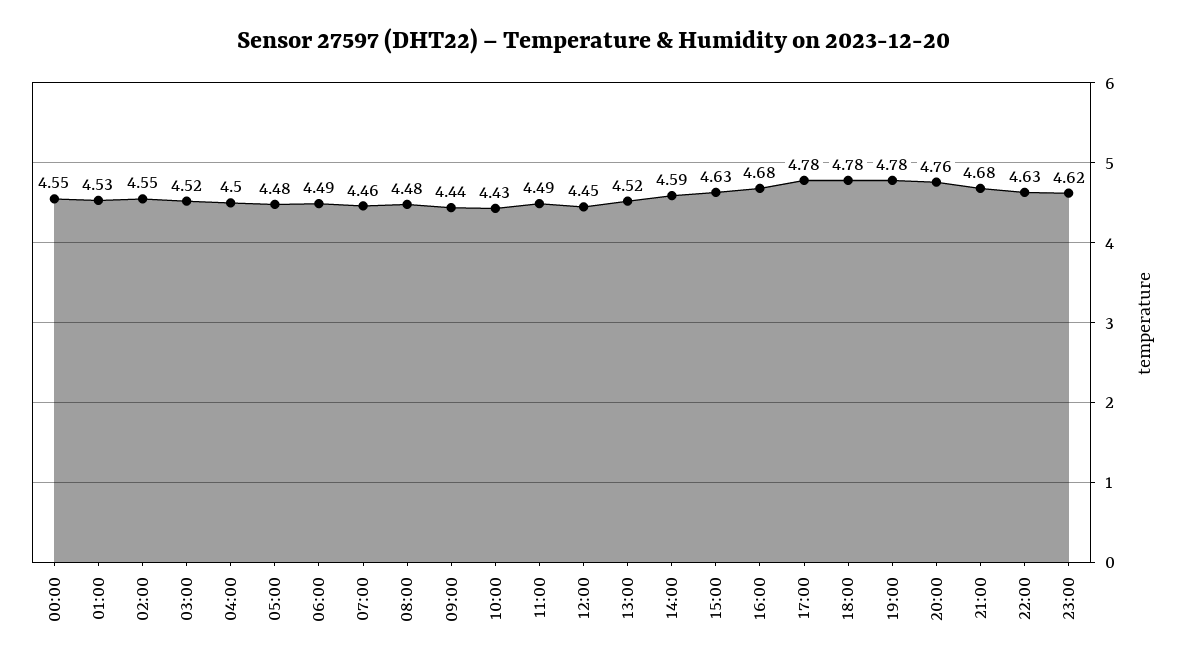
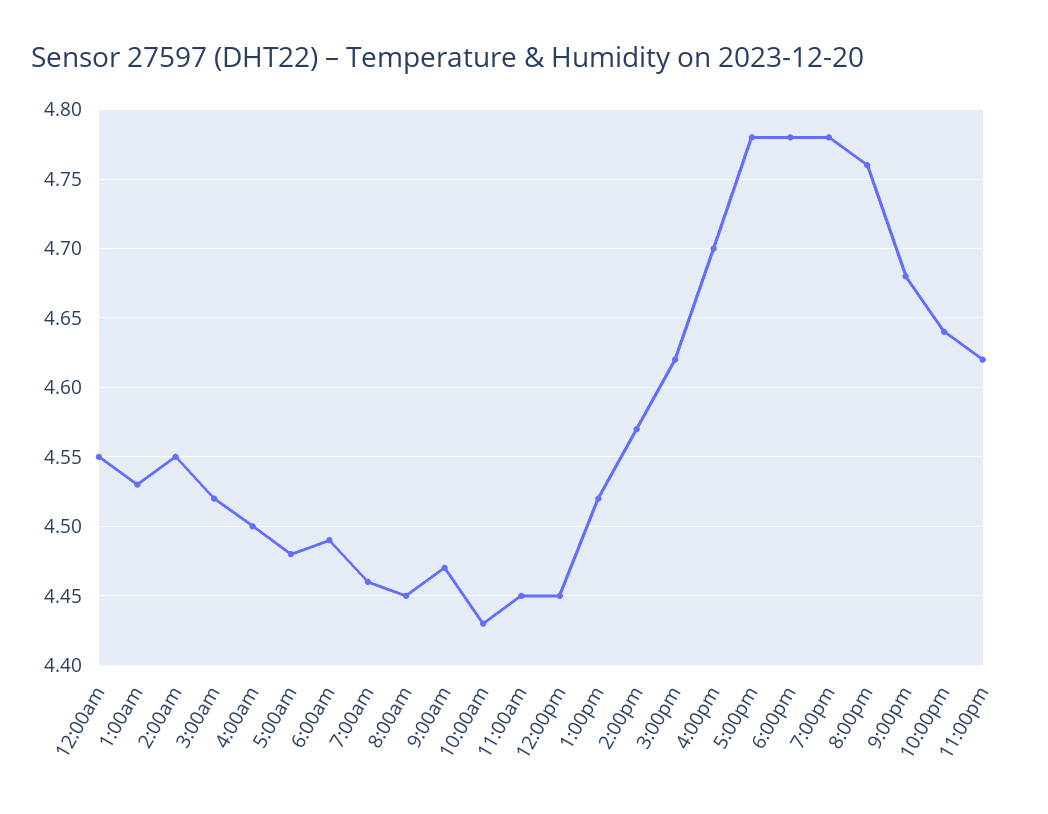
08:00: 4.48 -> 4.45
09:00: 4.44 -> 4.47
11:00: 4.49 -> 4.45
14:00: 4.59 -> 4.57
15:00: 4.63 -> 4.62
16:00: 4.68 -> 4.7
22:00: 4.63 -> 4.64

